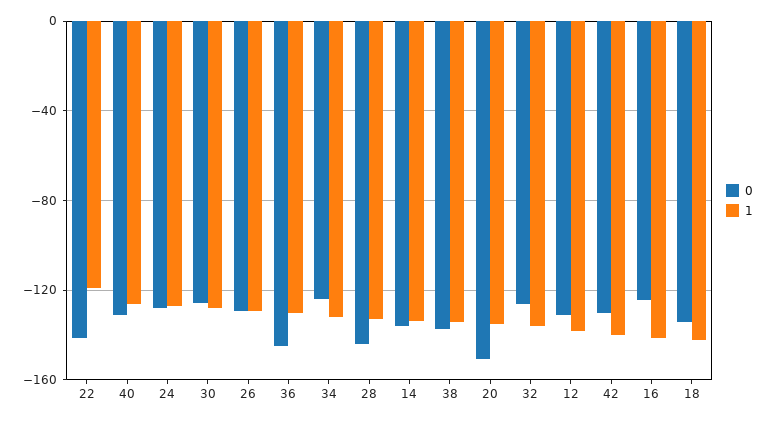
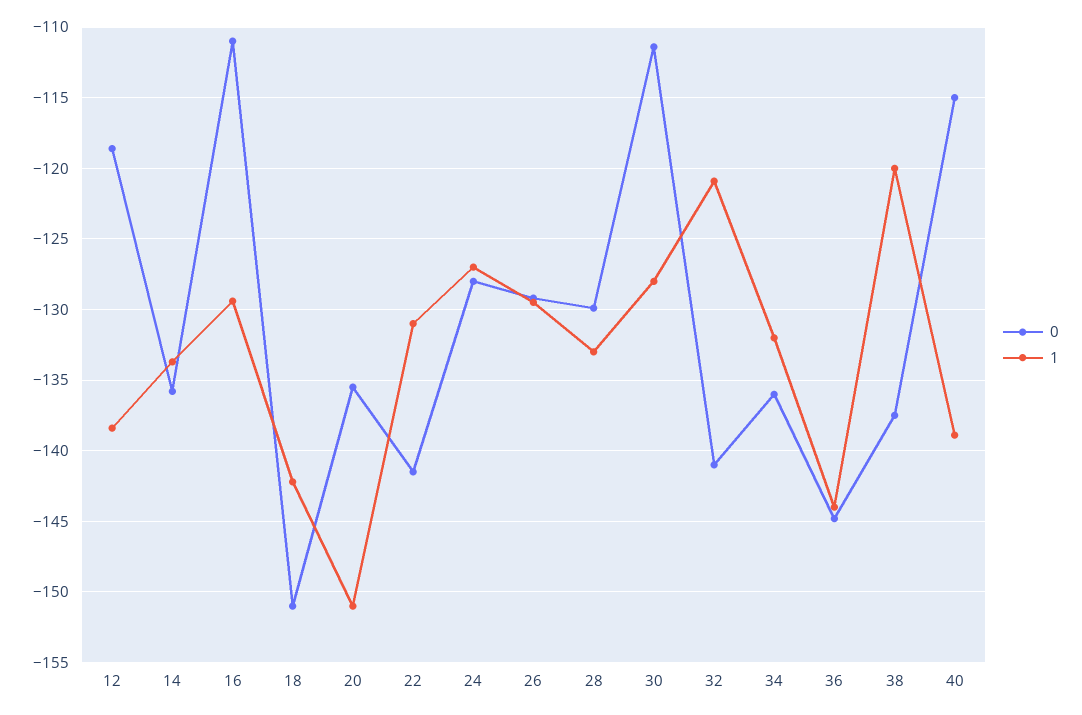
1, 22: -120 -> -131
0, 40: -130 -> -115
1, 40: -125 -> -139
0, 30: -125 -> -111.5
1, 36: -130 -> -144
0, 34: -125 -> -136
0, 28: -145 -> -130
1, 38: -135 -> -120
0, 20: -150 -> -135.5
1, 20: -135 -> -151
0, 32: -125 -> -141
1, 32: -135 -> -121
0, 12: -130 -> -118.5
0, 42: -130 -> none
1, 42: -140 -> none
0, 16: -125 -> -111
1, 16: -140 -> -129.5
0, 18: -135 -> -151

